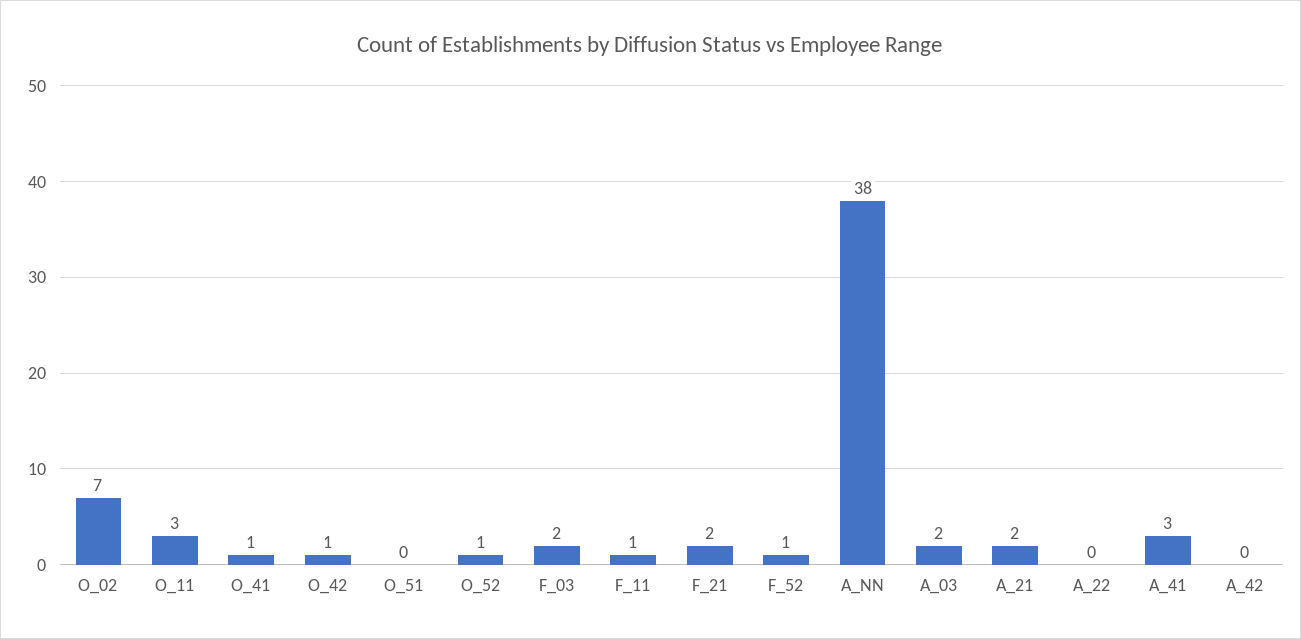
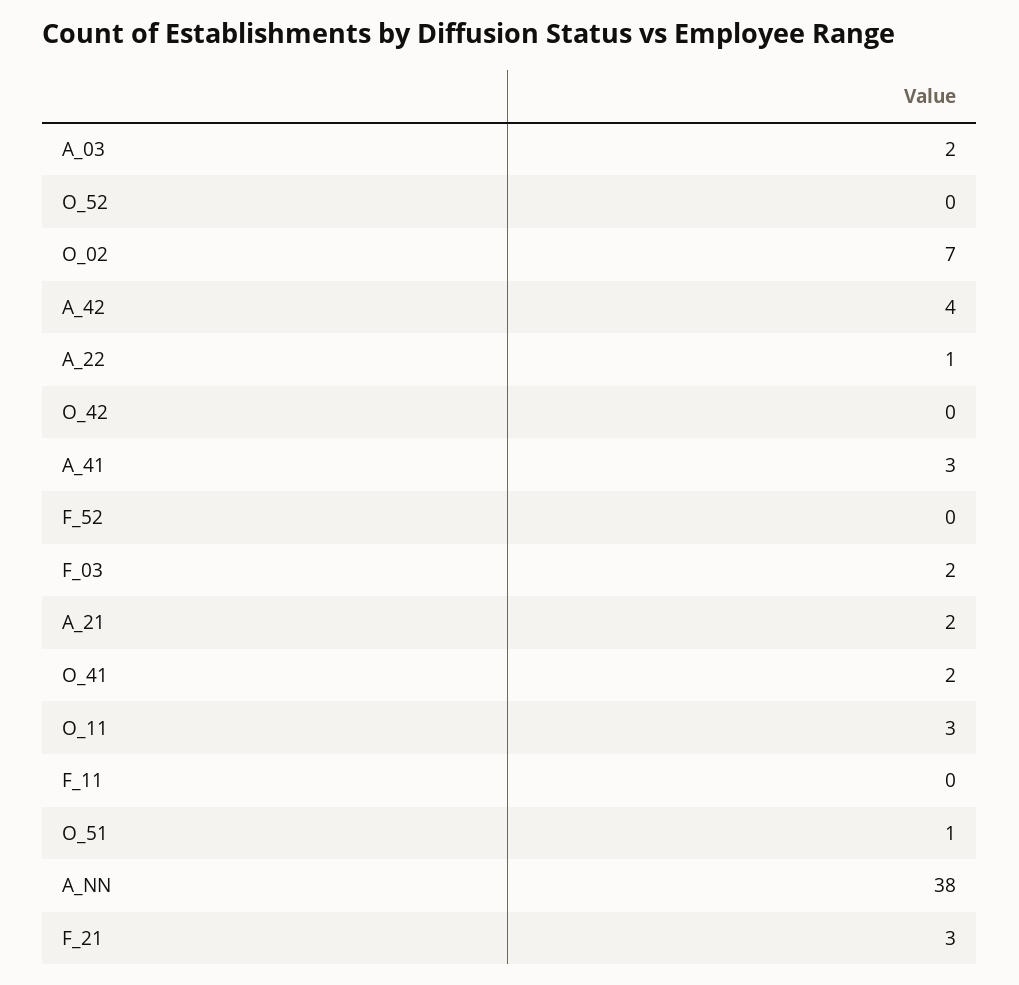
O_41: 1 -> 2
O_42: 1 -> 0
O_51: 0 -> 1
O_52: 1 -> 0
F_11: 1 -> 0
F_21: 2 -> 3
F_52: 1 -> 0
A_22: 0 -> 1
A_42: 0 -> 4

